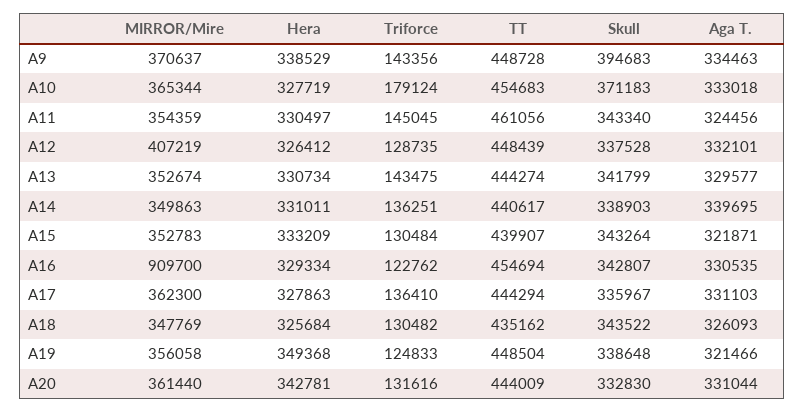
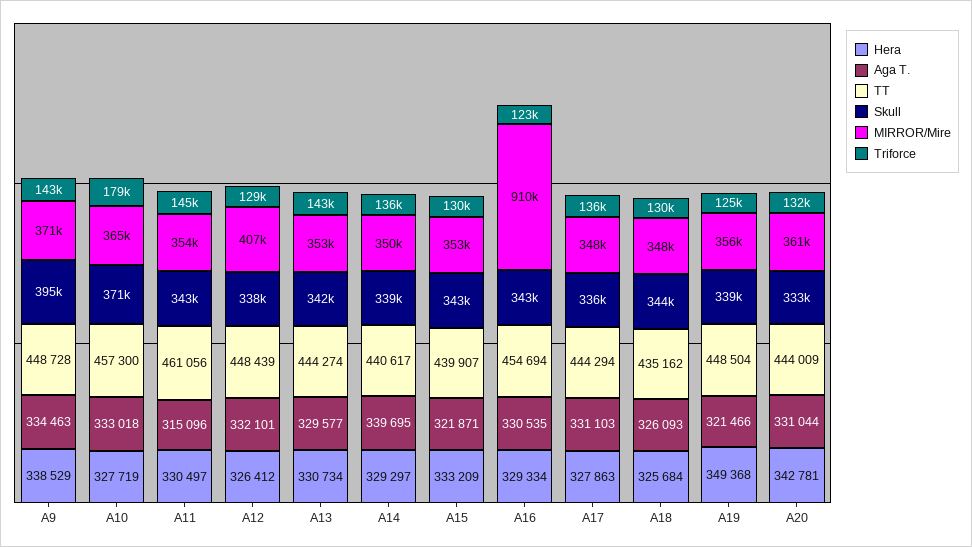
TT, A10: 454683 -> 457300
Aga T., A11: 324456 -> 315096
Hera, A14: 331011 -> 329297
MIRROR/Mire, A17: 362300 -> 348000

